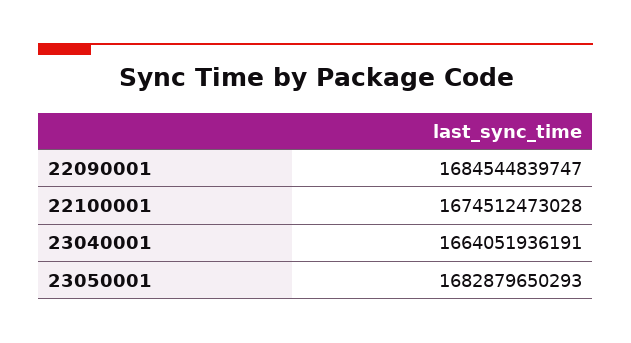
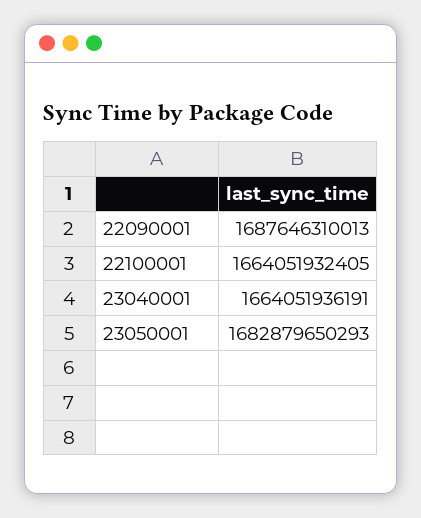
22090001: 1684544839747 -> 1687646310013
22100001: 1674512473028 -> 1664051932405

